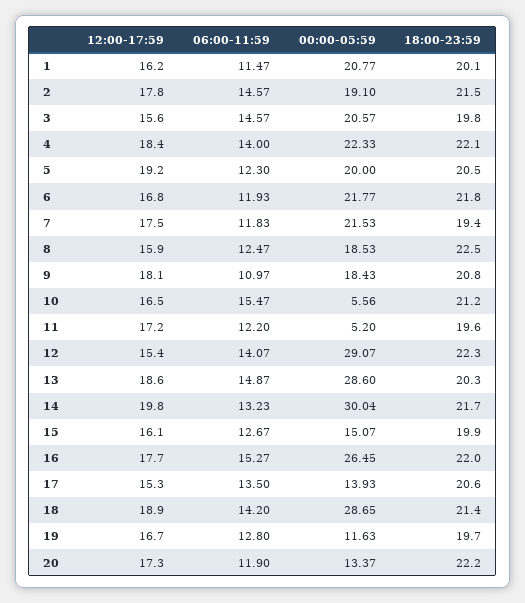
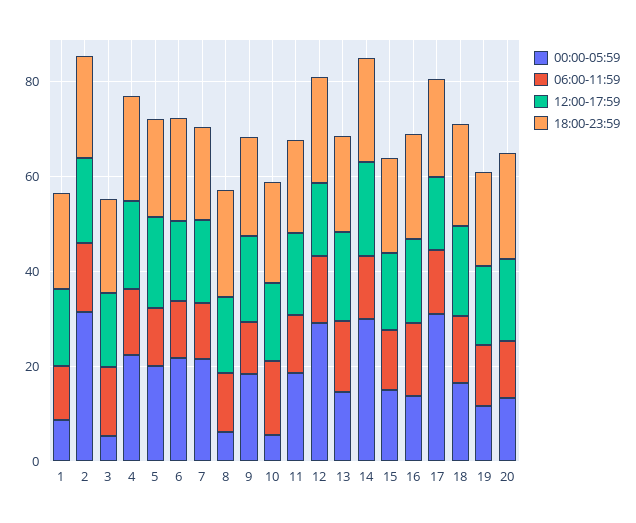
00:00-05:59, 1: 20.77 -> 10
00:00-05:59, 2: 19.1 -> 30
00:00-05:59, 3: 20.57 -> 5
00:00-05:59, 8: 18.53 -> 5
00:00-05:59, 11: 5.2 -> 20
00:00-05:59, 13: 28.6 -> 15
00:00-05:59, 16: 26.45 -> 15
00:00-05:59, 17: 13.93 -> 30
00:00-05:59, 18: 28.65 -> 15

